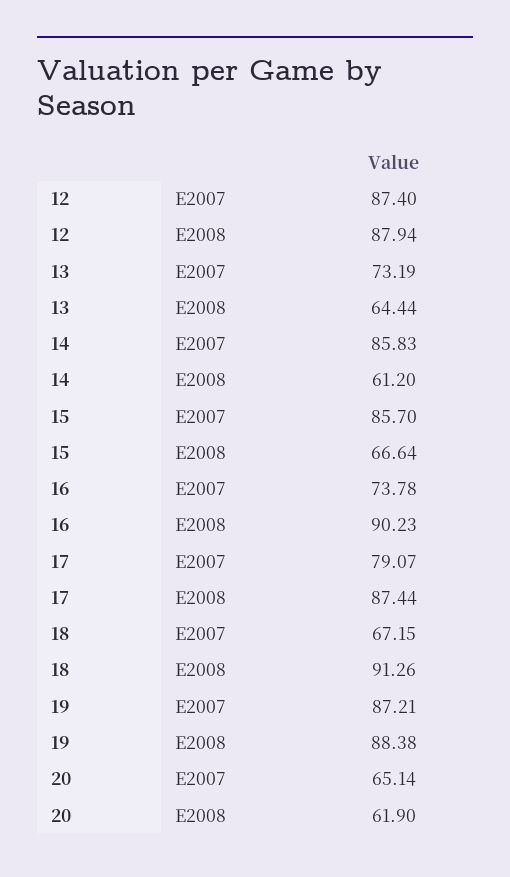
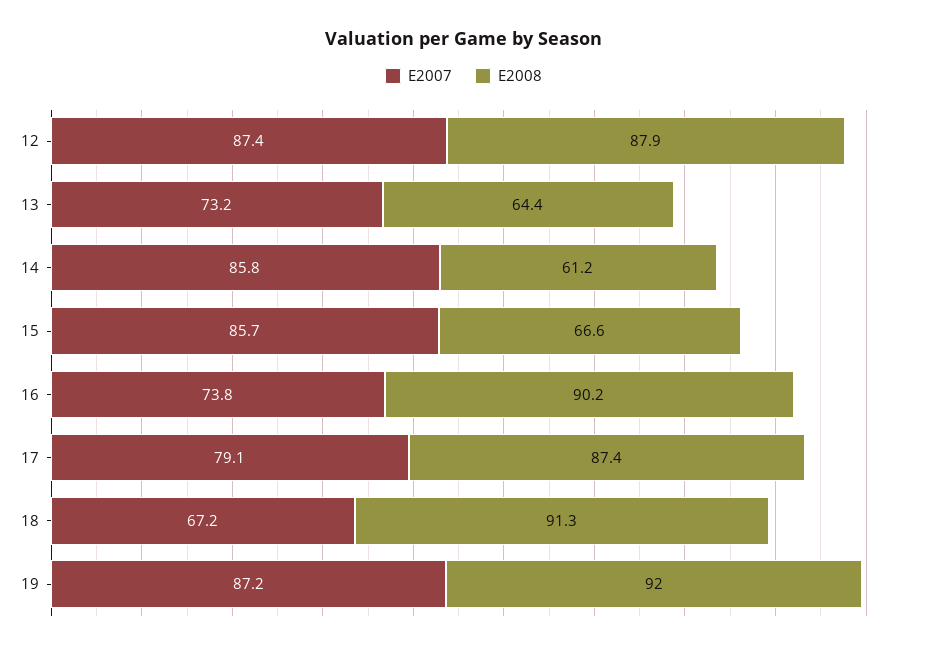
E2008, 19: 88.38 -> 92
E2007, 20: 65.14 -> none
E2008, 20: 61.9 -> none

